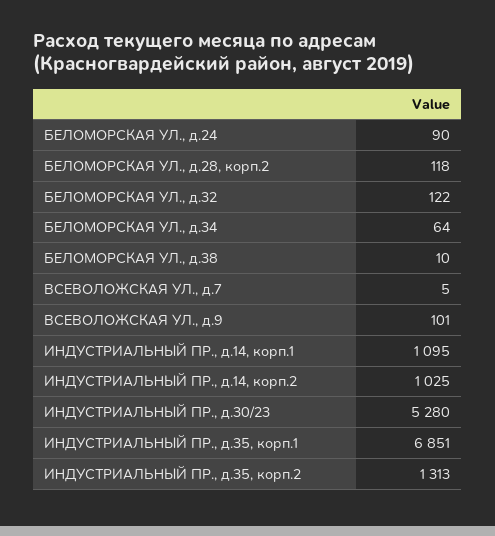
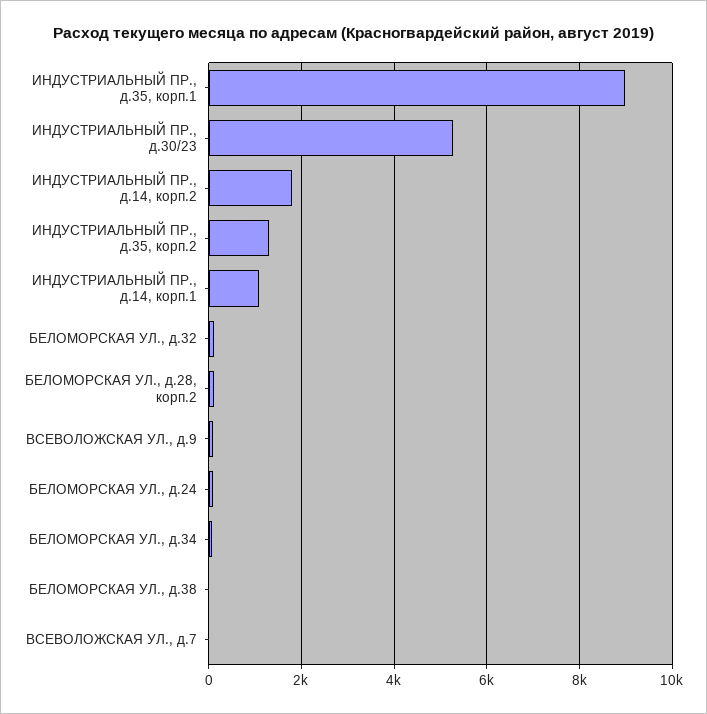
ИНДУСТРИАЛЬНЫЙ ПР., д.14, корп.2: 1025 -> 1800
ИНДУСТРИАЛЬНЫЙ ПР., д.35, корп.1: 6851 -> 9000

